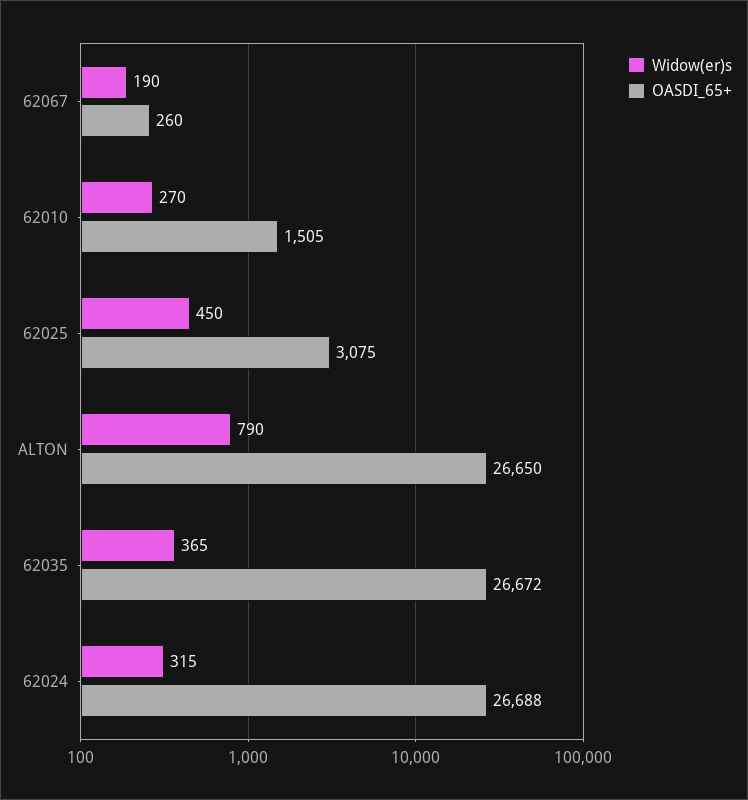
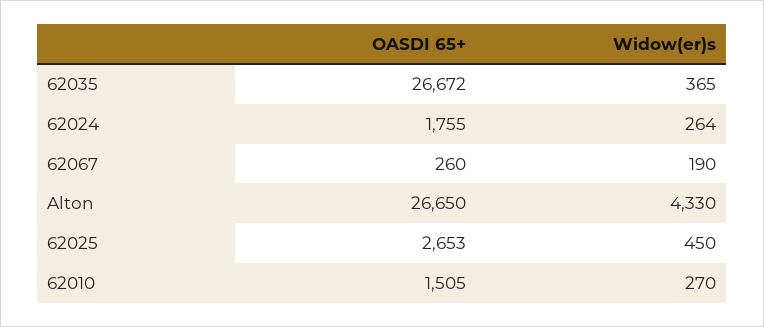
OASDI_65+, 62025: 3075 -> 2653
Widow(er)s, ALTON: 790 -> 4330
Widow(er)s, 62024: 315 -> 264
OASDI_65+, 62024: 26688 -> 1755

